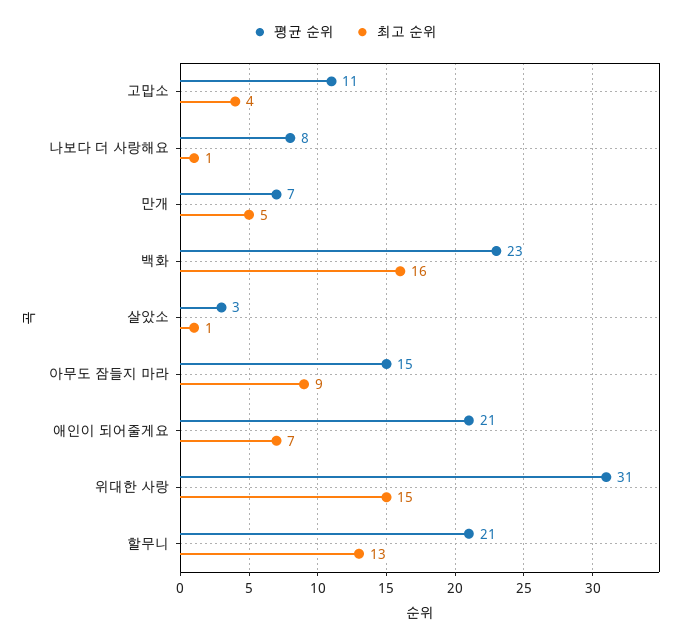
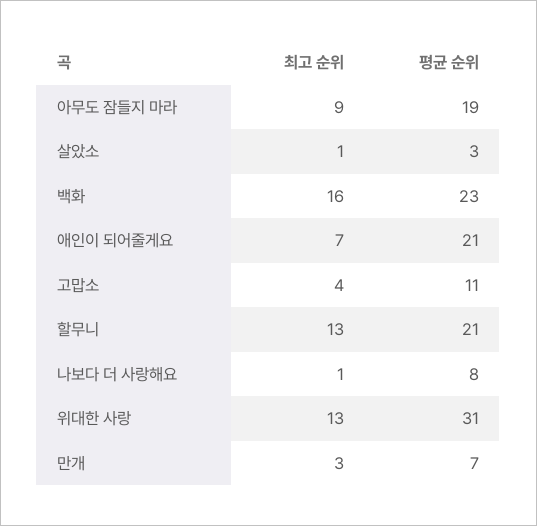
최고 순위, 만개: 5 -> 3
평균 순위, 아무도 잠들지 마라: 15 -> 19
최고 순위, 위대한 사랑: 15 -> 13

